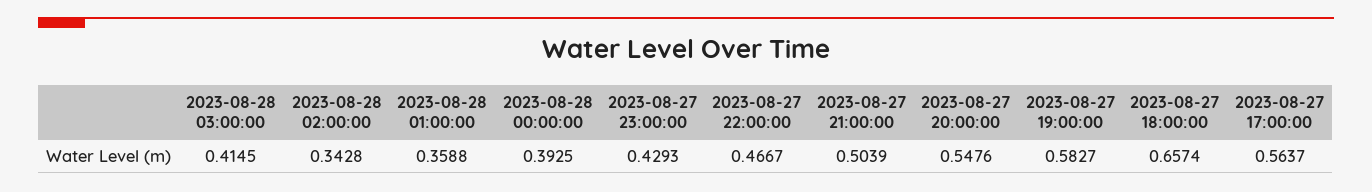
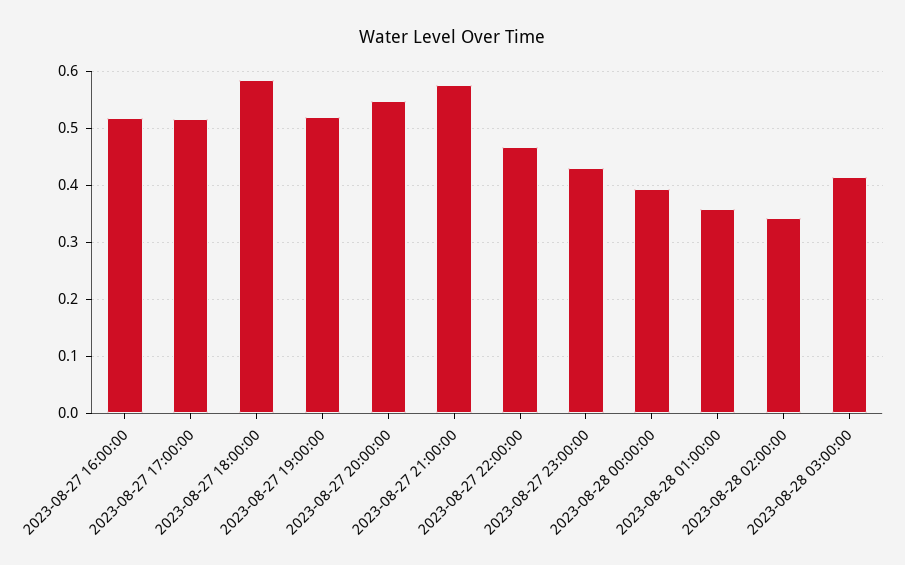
2023-08-27 21:00:00: 0.5039 -> 0.58
2023-08-27 19:00:00: 0.5827 -> 0.52
2023-08-27 18:00:00: 0.6574 -> 0.58
2023-08-27 17:00:00: 0.5637 -> 0.52
2023-08-27 16:00:00: none -> 0.52

